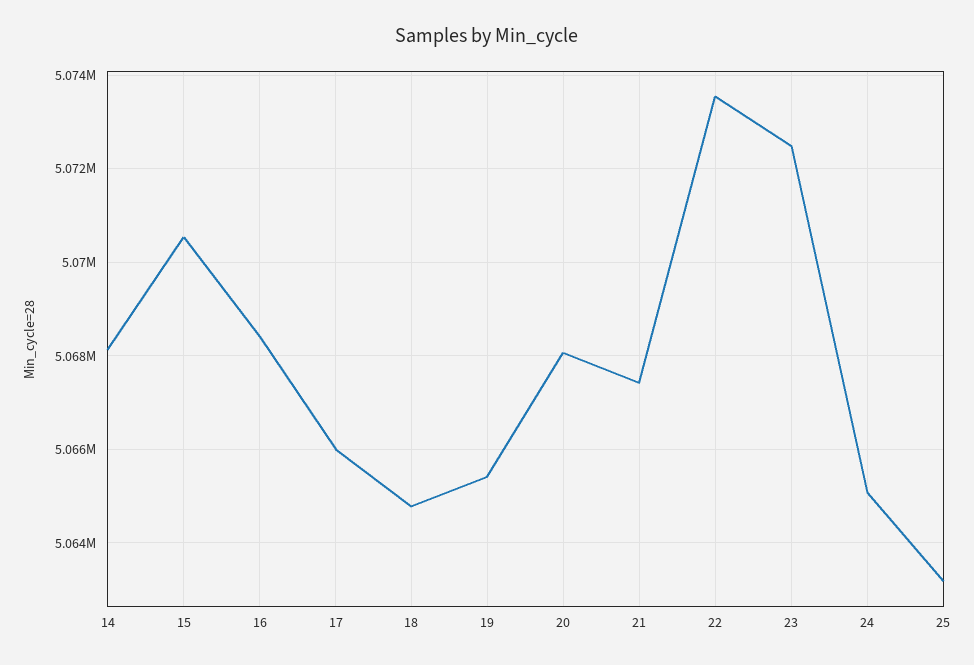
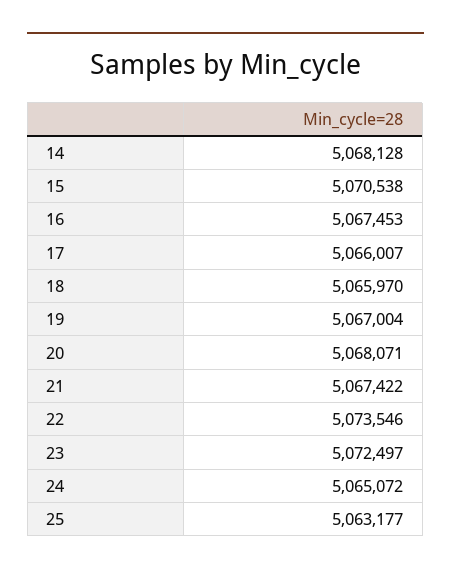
16: 5068400 -> 5067453
18: 5064800 -> 5065970
19: 5065400 -> 5067004

